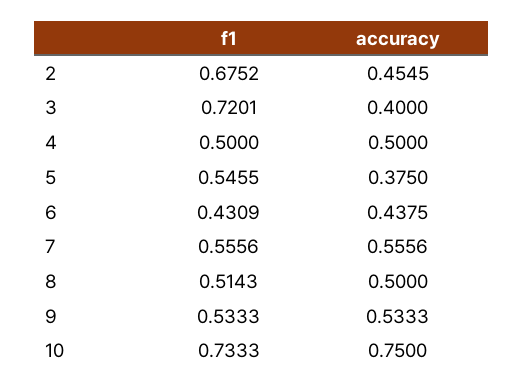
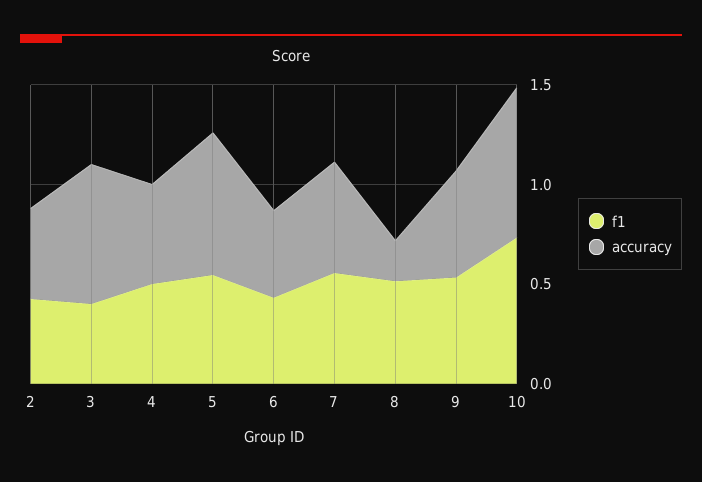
f1, 2: 0.6752 -> 0.4
f1, 3: 0.7201 -> 0.4
accuracy, 3: 0.4 -> 0.7
accuracy, 5: 0.375 -> 0.7
accuracy, 8: 0.5 -> 0.2

